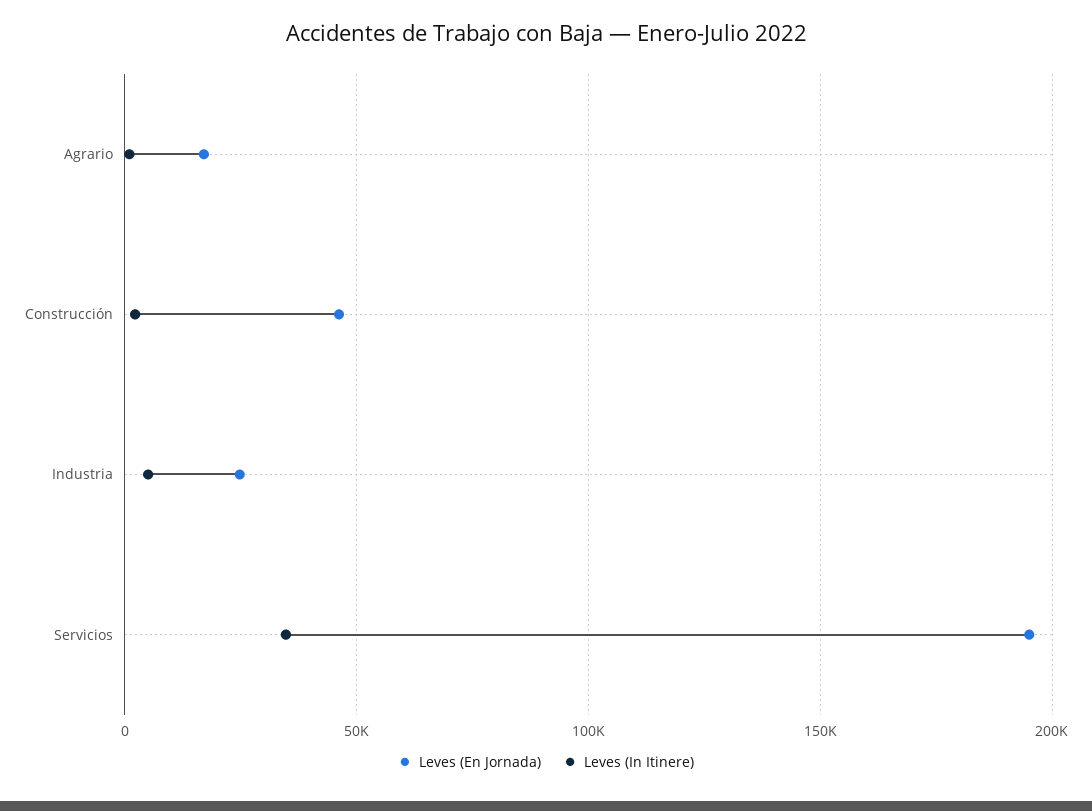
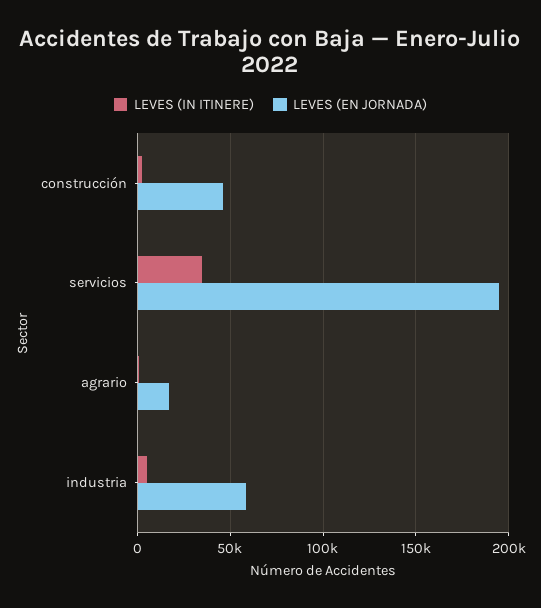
Leves (En Jornada), Industria: 25000 -> 60000

